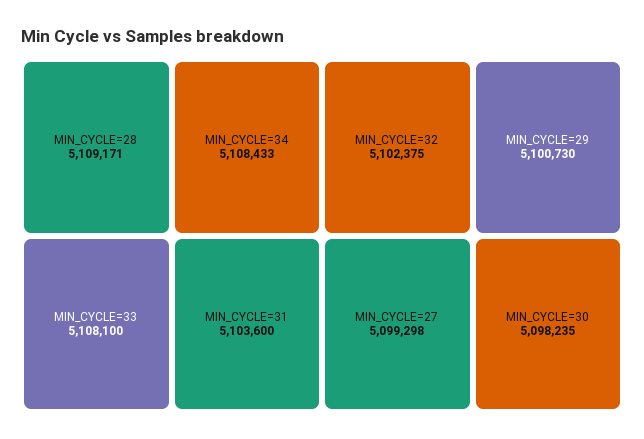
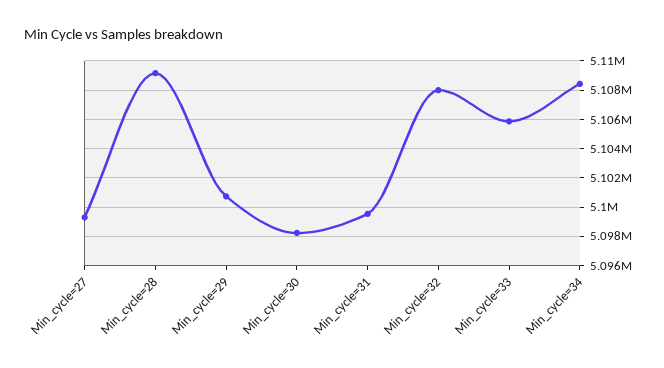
MIN_CYCLE=33: 5108100 -> 5106000
MIN_CYCLE=31: 5103600 -> 5099500
MIN_CYCLE=32: 5102375 -> 5108000

